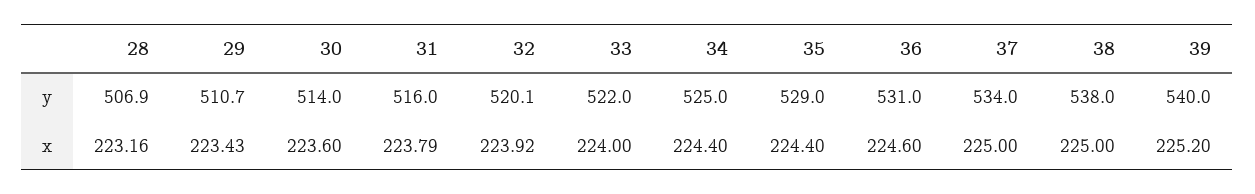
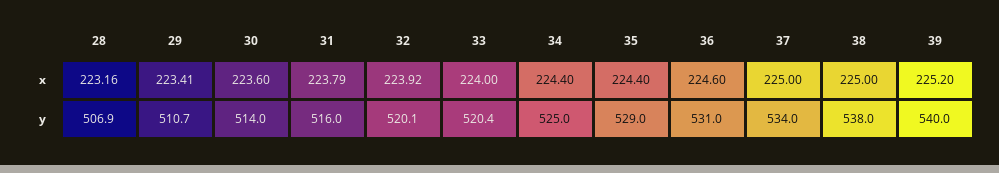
33, y: 522 -> 520.4
29, x: 223.43 -> 223.41

